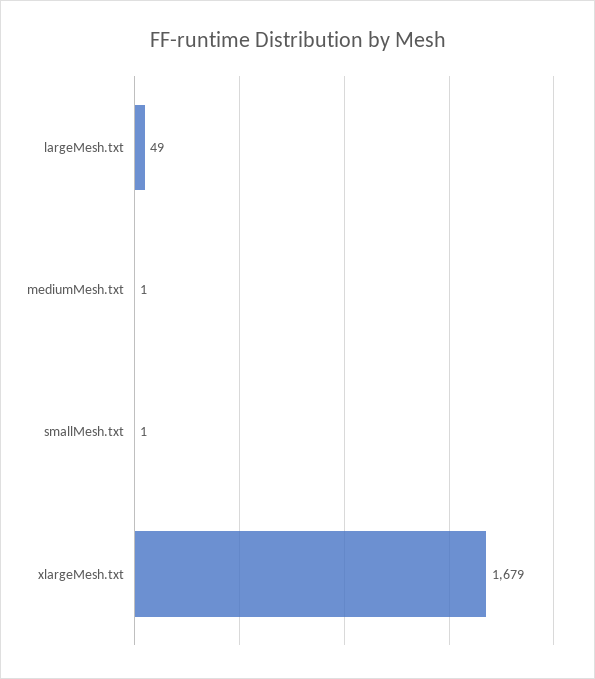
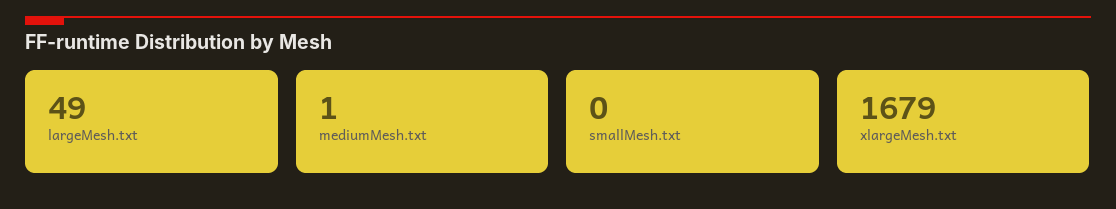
smallMesh.txt: 1 -> 0

